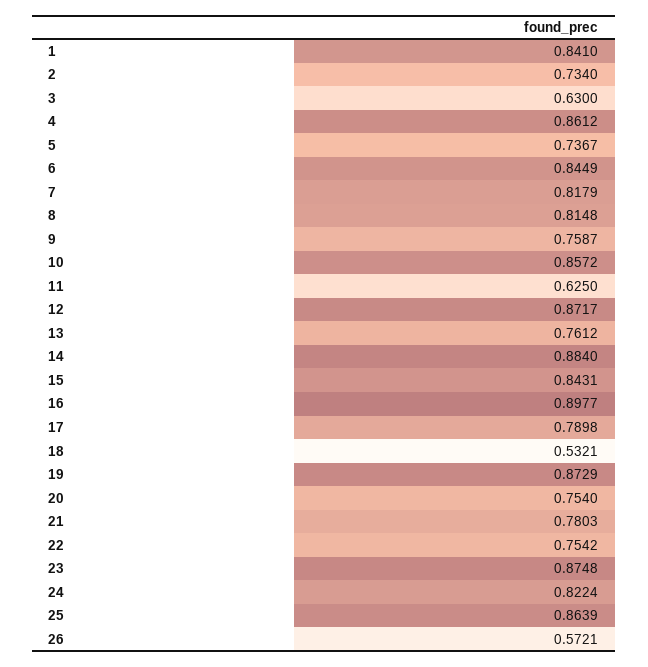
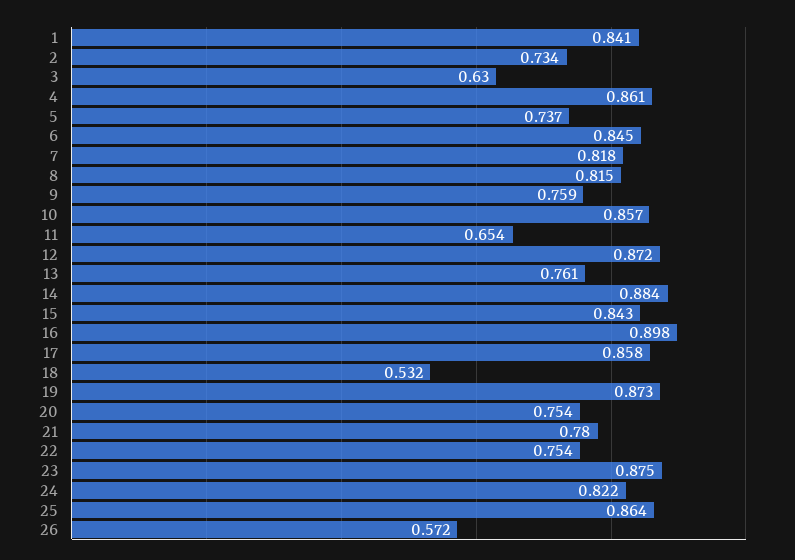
11: 0.625 -> 0.654
17: 0.7898 -> 0.858

